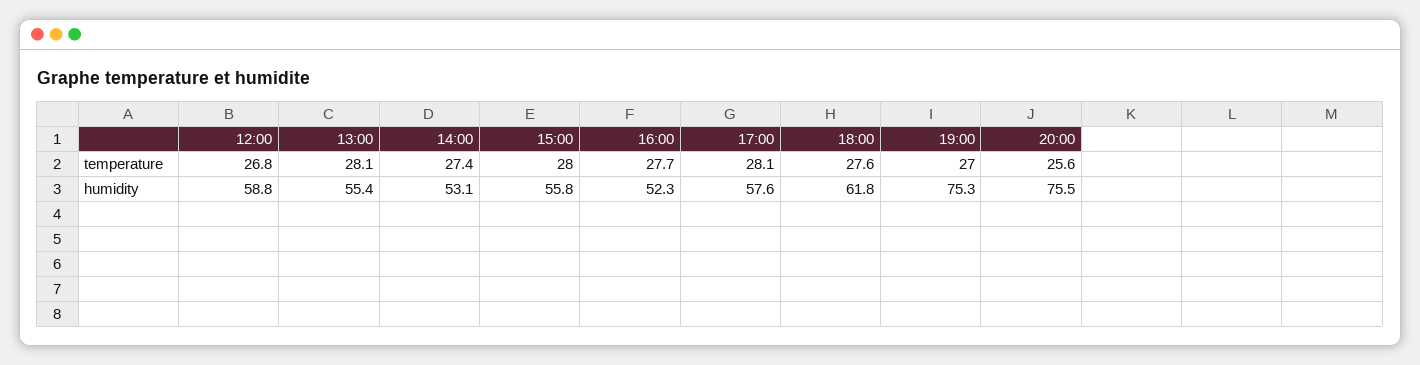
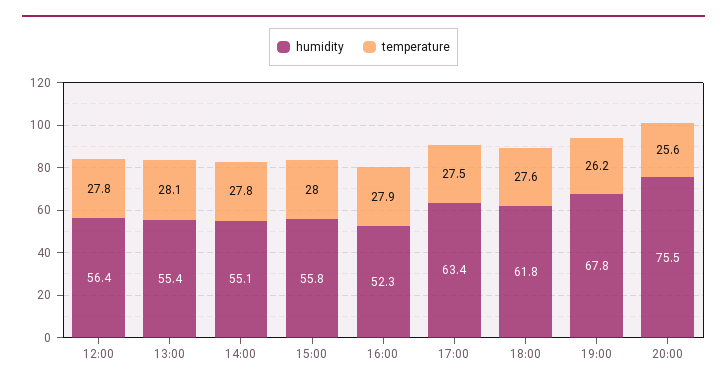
temperature, 12:00: 26.8 -> 27.8
temperature, 14:00: 27.4 -> 27.8
temperature, 16:00: 27.7 -> 27.9
temperature, 17:00: 28.1 -> 27.5
temperature, 19:00: 27 -> 26.2
humidity, 12:00: 58.8 -> 56.4
humidity, 14:00: 53.1 -> 55.1
humidity, 17:00: 57.6 -> 63.4
humidity, 19:00: 75.3 -> 67.8

